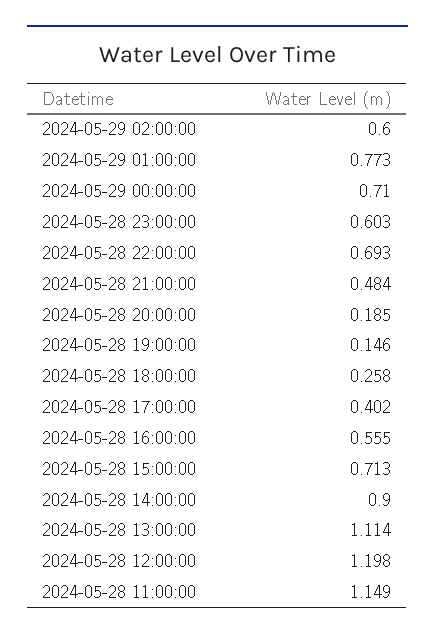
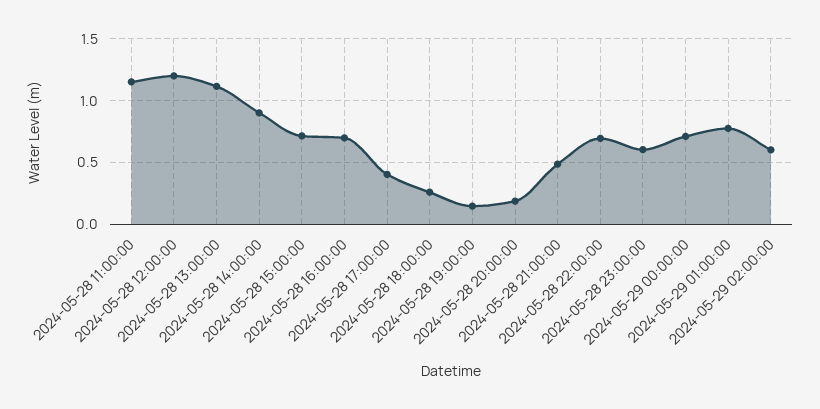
2024-05-28 16:00:00: 0.555 -> 0.7

